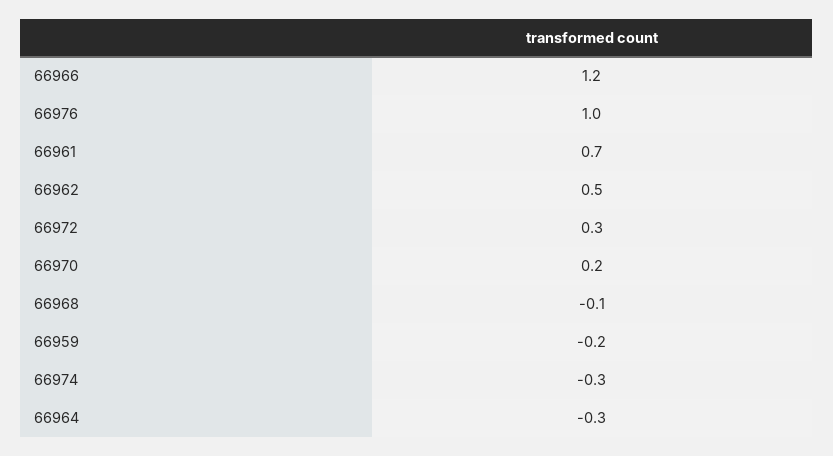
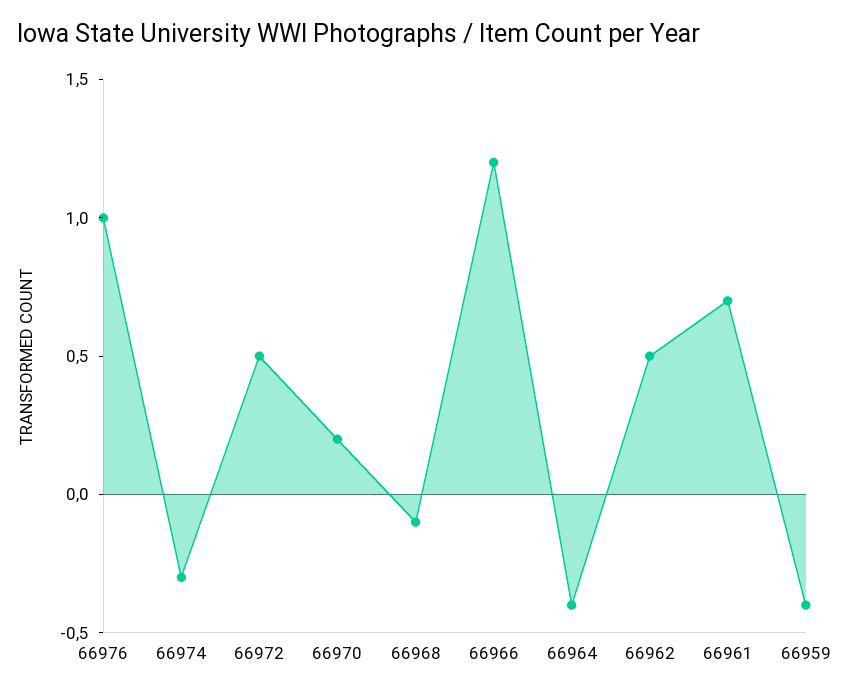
66972: 0.3 -> 0.5
66959: -0.2 -> -0.4
66964: -0.3 -> -0.4

